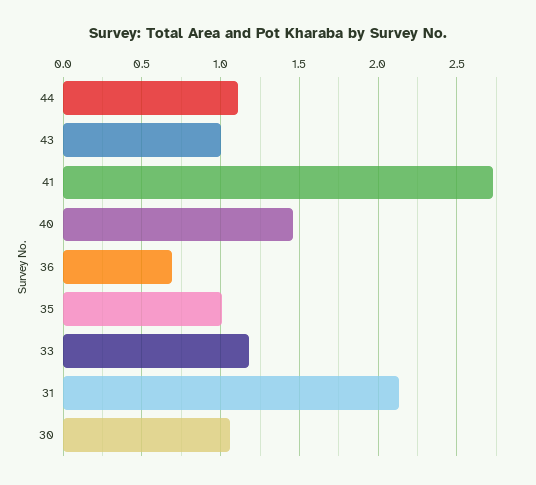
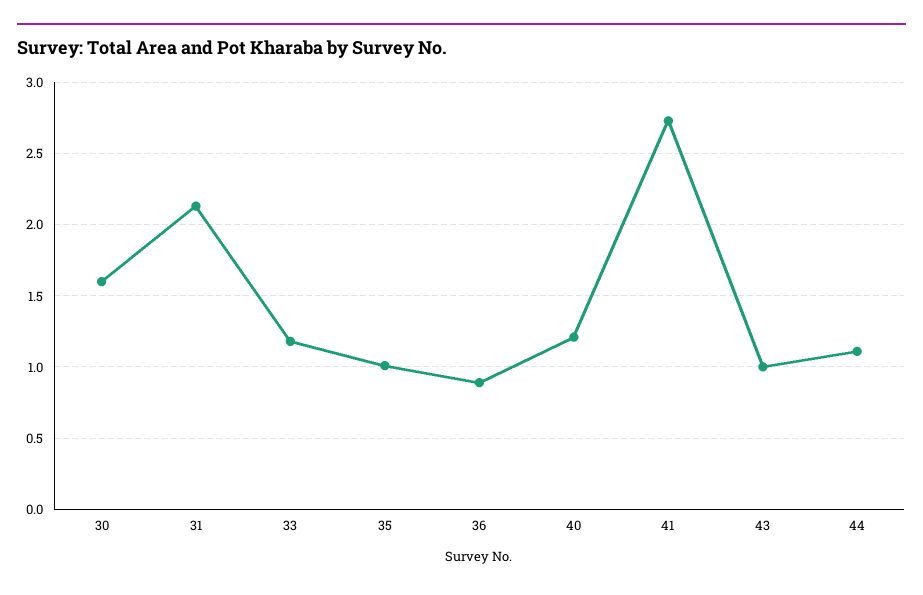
40: 1.45 -> 1.2
36: 0.7 -> 0.9
30: 1.05 -> 1.6

